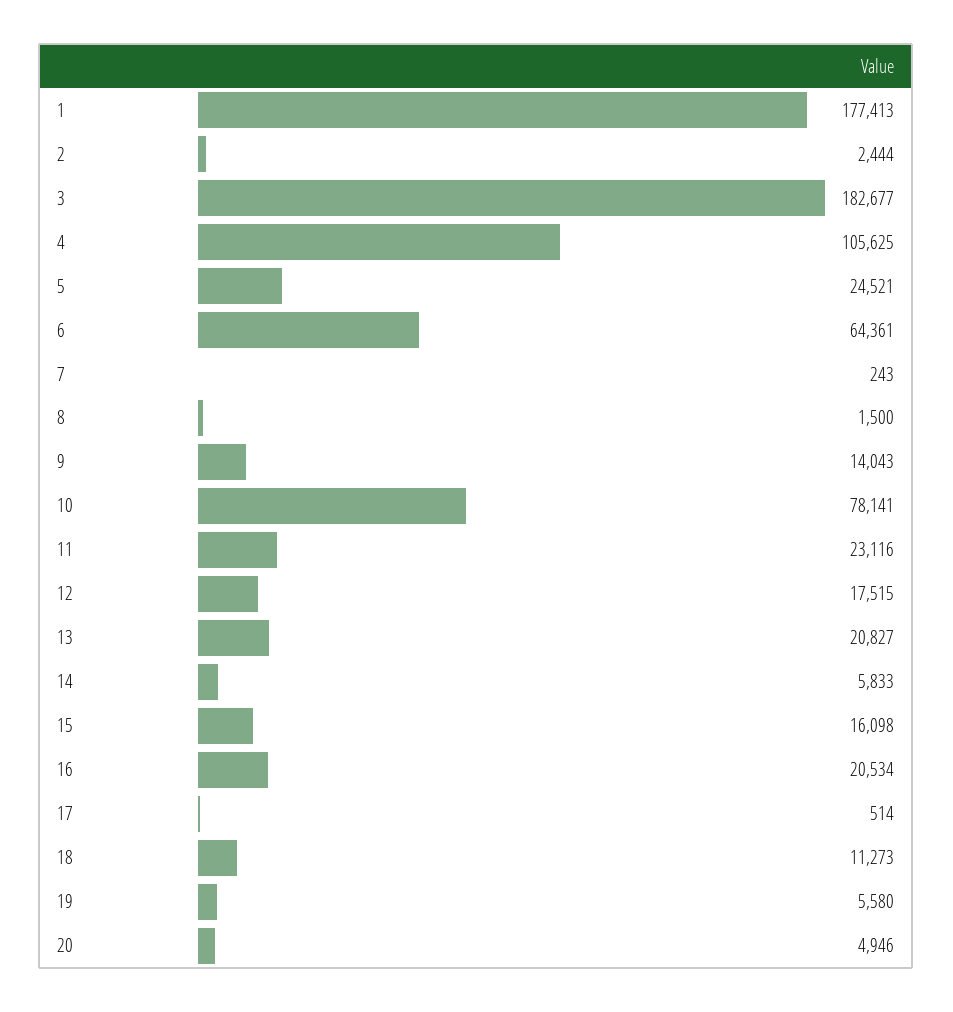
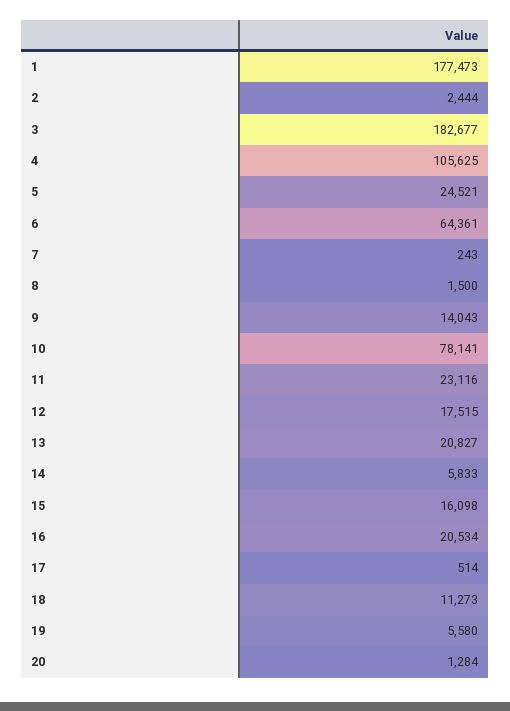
1: 177413 -> 177473
20: 4946 -> 1284

